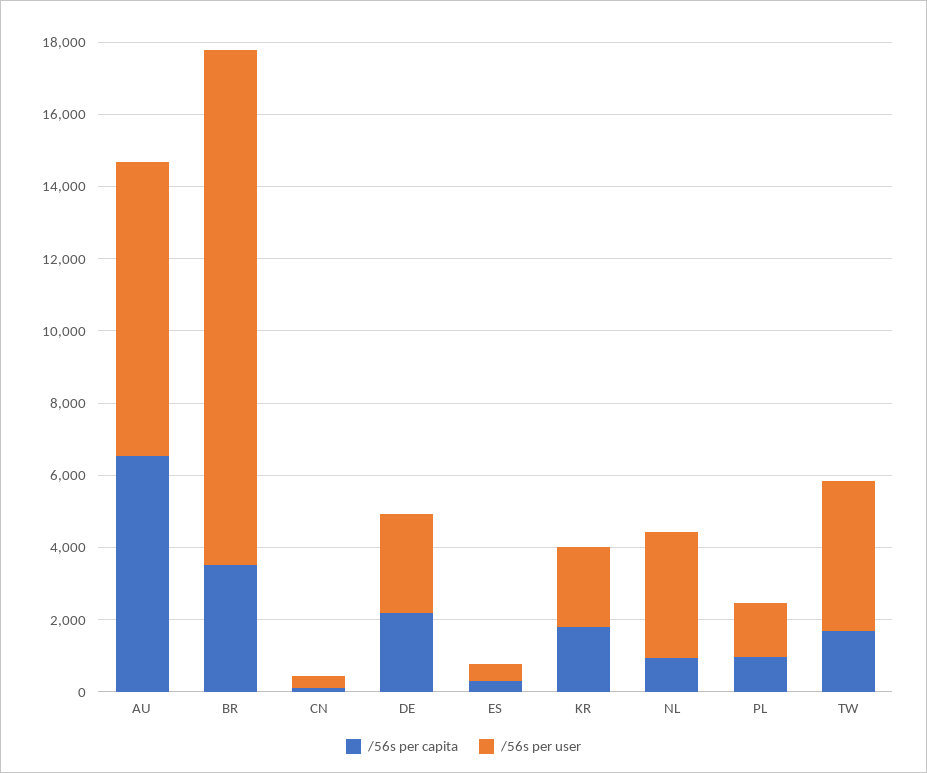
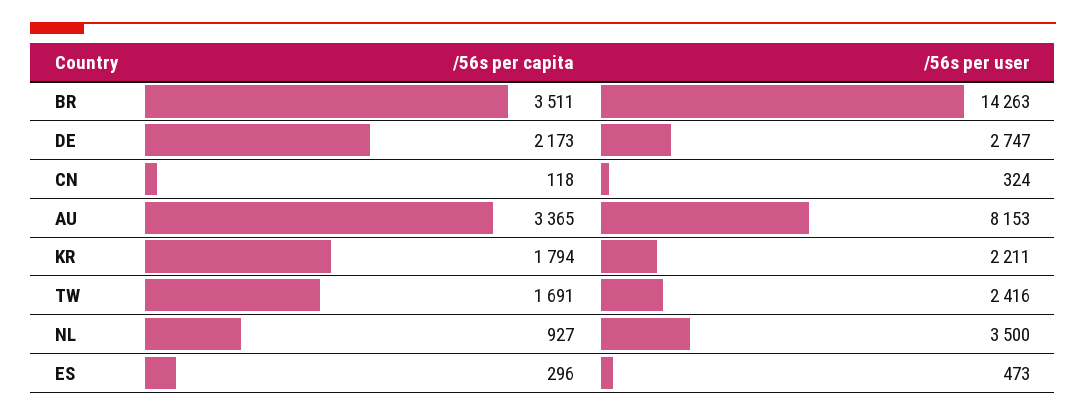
/56s per capita, AU: 6500 -> 3365
/56s per capita, PL: 1000 -> none
/56s per user, PL: 1500 -> none
/56s per user, TW: 4000 -> 2416

